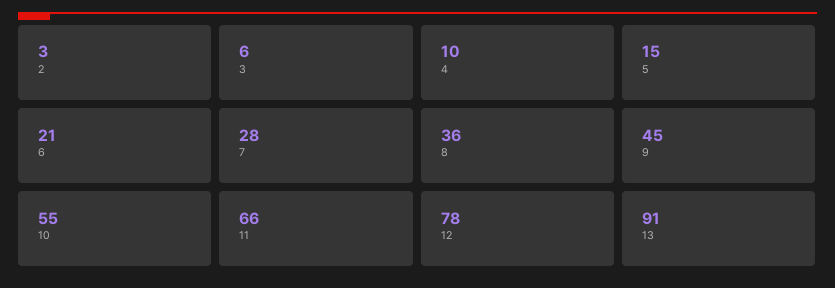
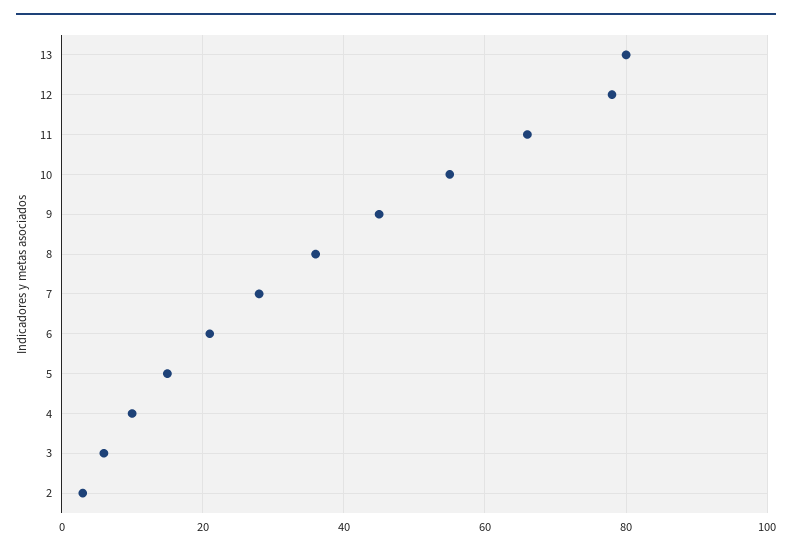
13: 91 -> 80

